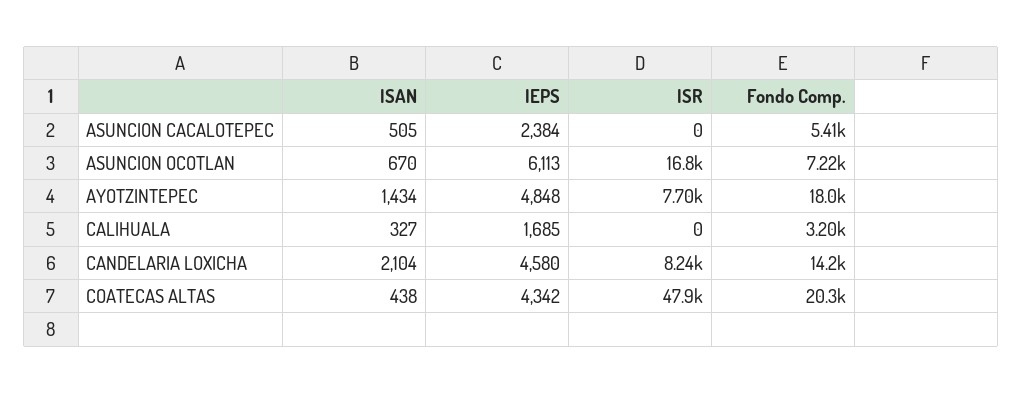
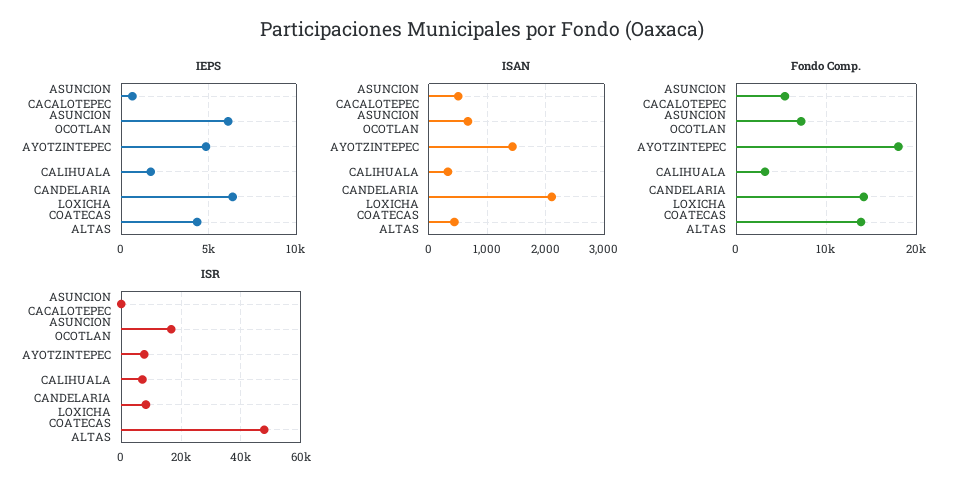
IEPS, ASUNCION CACALOTEPEC: 2384 -> 500
ISR, CALIHUALA: 0 -> 7500
IEPS, CANDELARIA LOXICHA: 4580 -> 6500
Fondo Comp., COATECAS ALTAS: 20300 -> 14000

